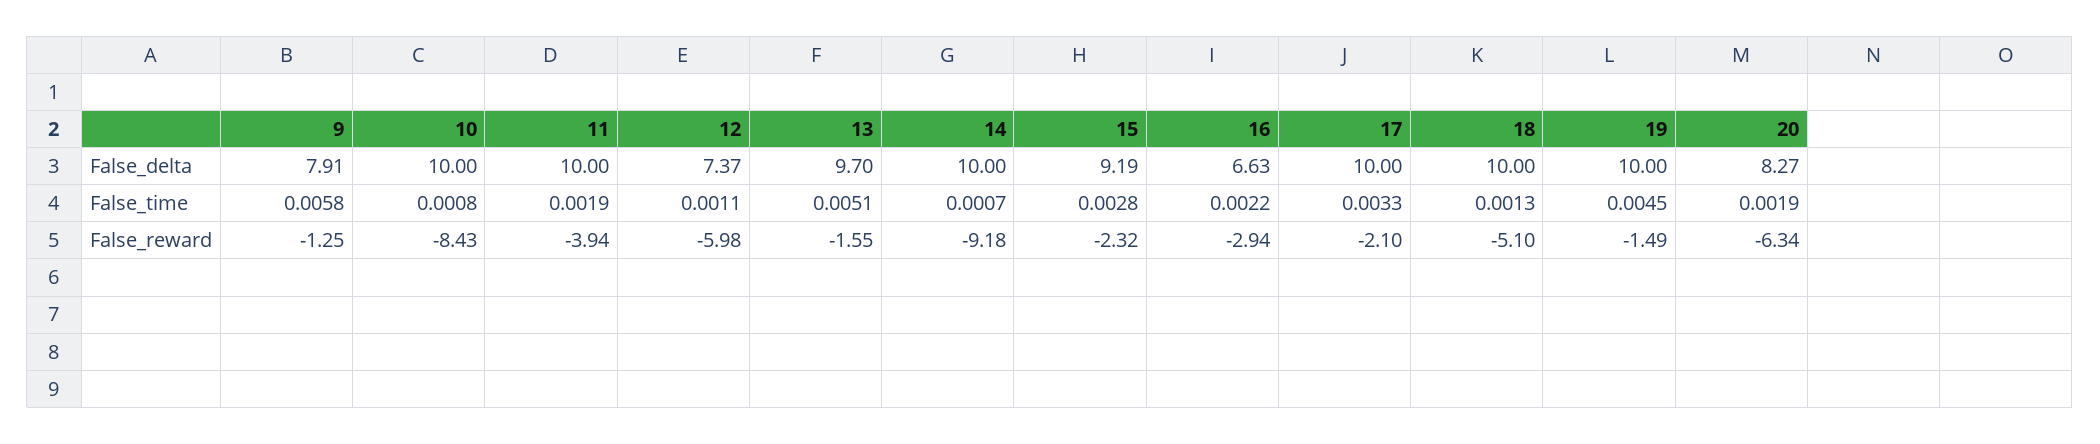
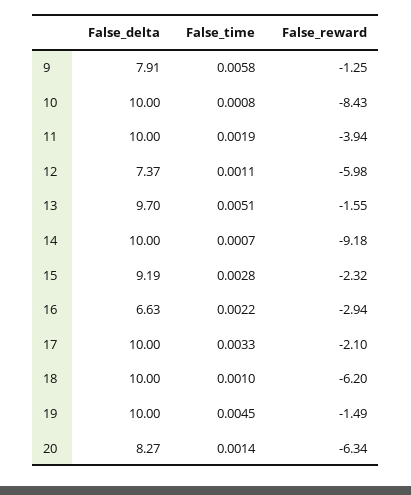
18, False_time: 0.0013 -> 0.001
20, False_time: 0.0019 -> 0.0014
18, False_reward: -5.1 -> -6.2

